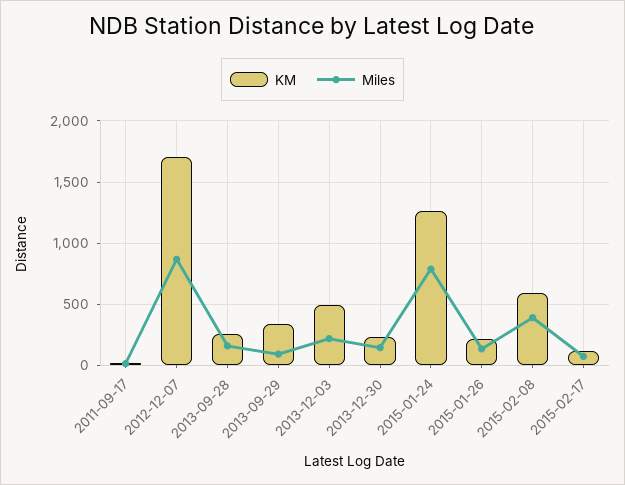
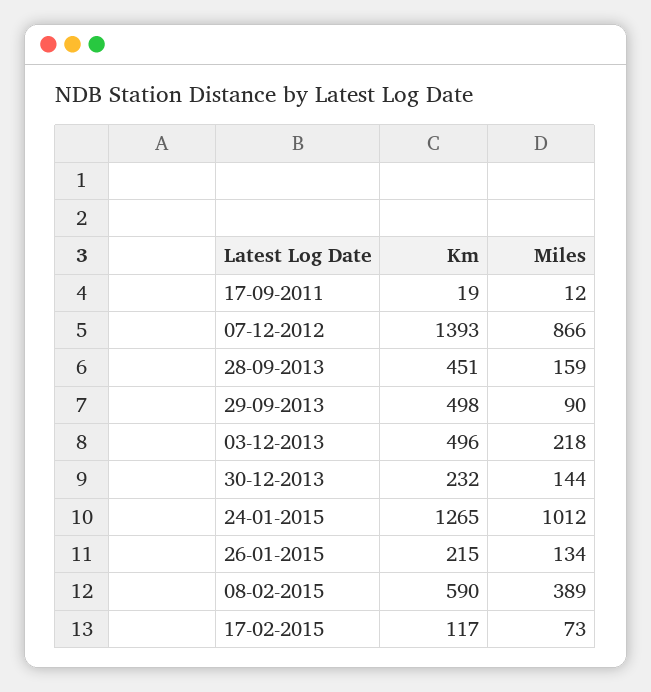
KM, 2012-12-07: 1700 -> 1393
KM, 2013-09-28: 250 -> 451
KM, 2013-09-29: 350 -> 498
Miles, 2015-01-24: 800 -> 1012

